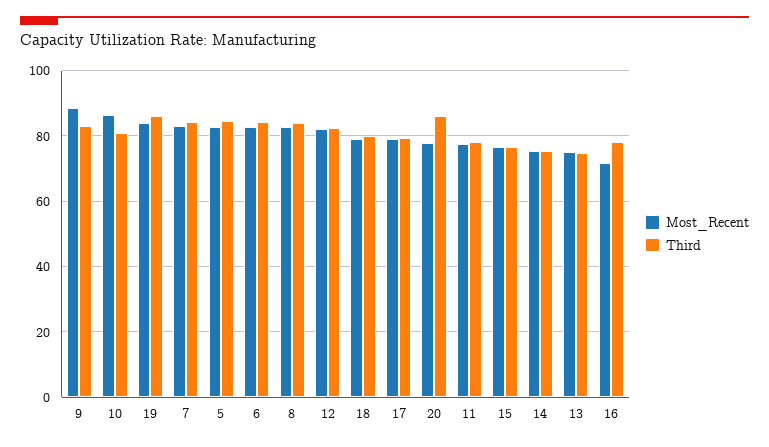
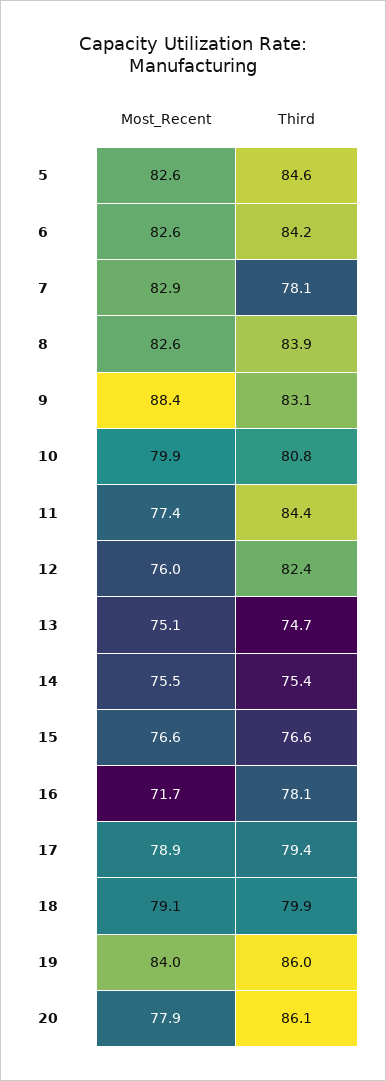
Most_Recent, 10: 86 -> 79.9
Third, 7: 84 -> 78.1
Most_Recent, 12: 82 -> 76
Third, 11: 78 -> 84.4

